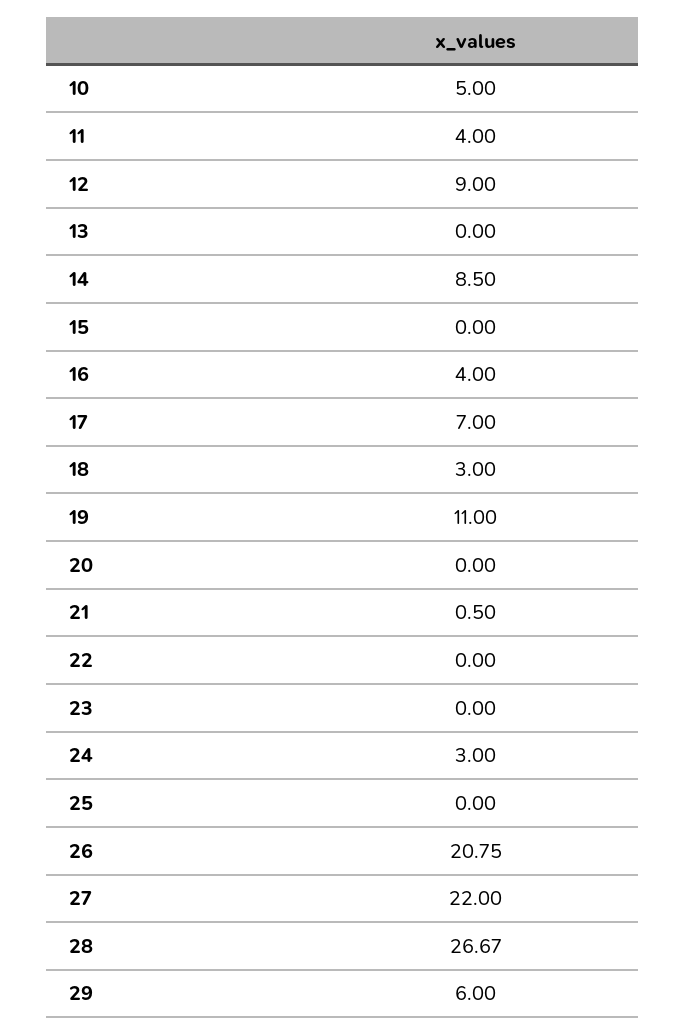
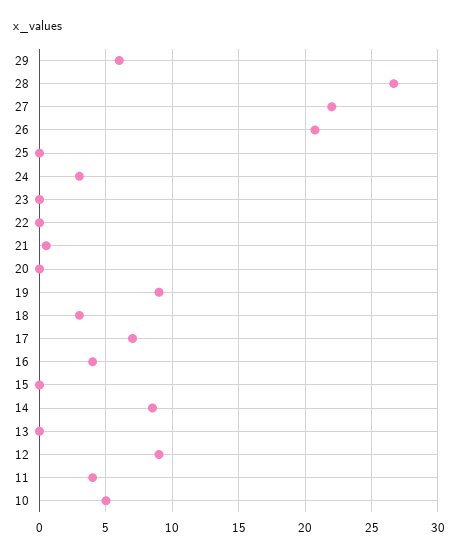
19: 11 -> 9

